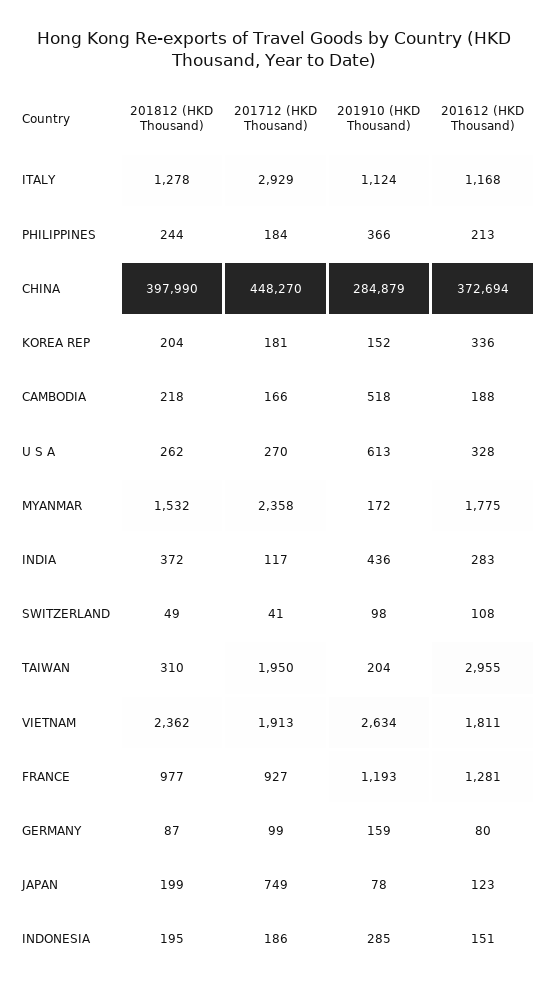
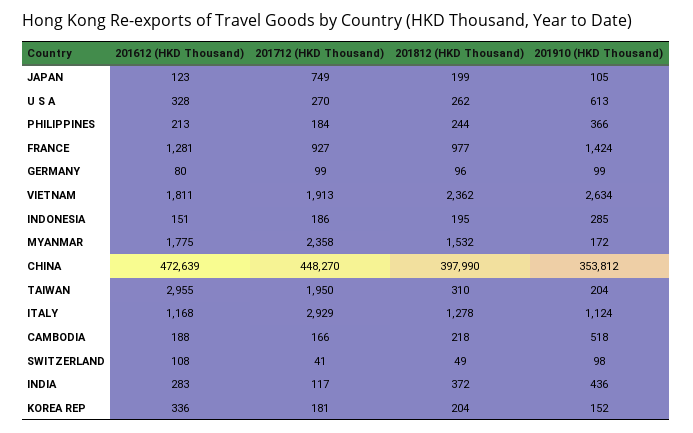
201910 (HKD Thousand), CHINA: 284879 -> 353812
201612 (HKD Thousand), CHINA: 372694 -> 472639
201910 (HKD Thousand), FRANCE: 1193 -> 1424
201812 (HKD Thousand), GERMANY: 87 -> 96
201910 (HKD Thousand), GERMANY: 159 -> 99
201910 (HKD Thousand), JAPAN: 78 -> 105

